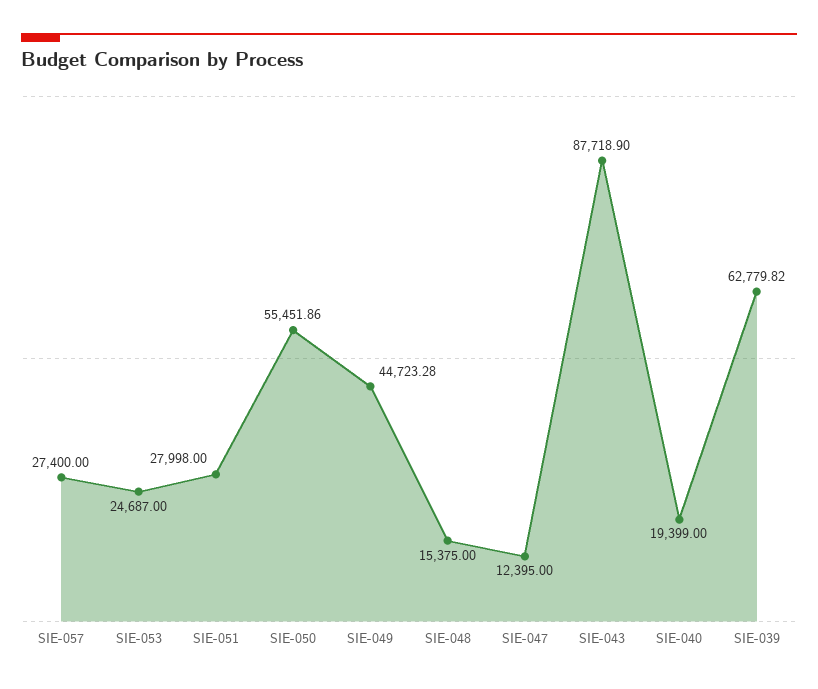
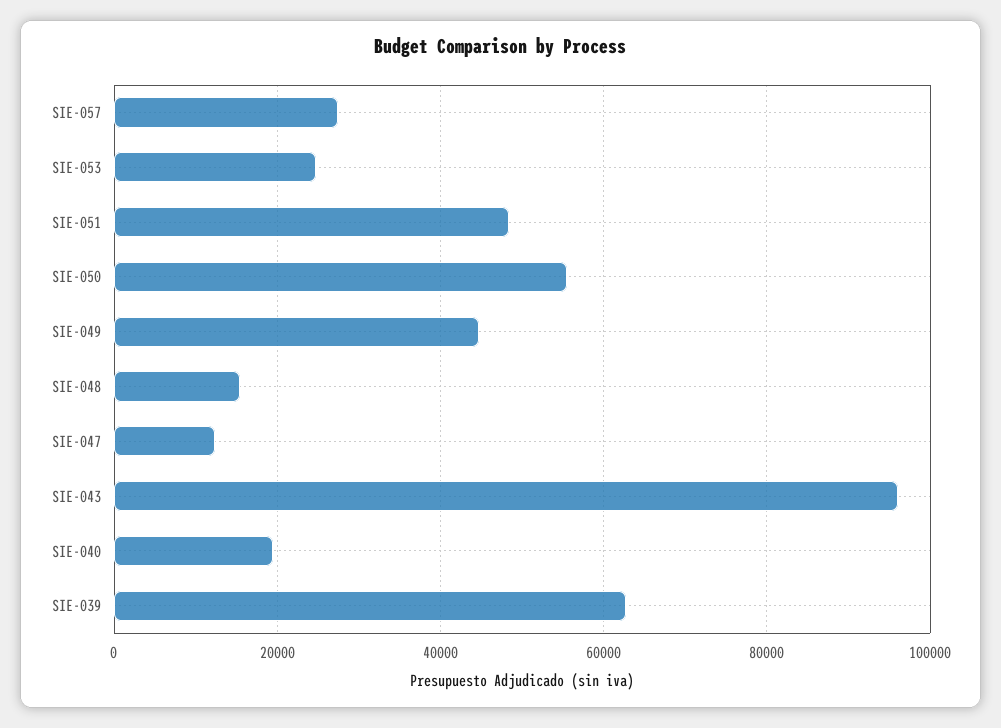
SIE-051: 27998 -> 48000
SIE-043: 87718.9 -> 96000

